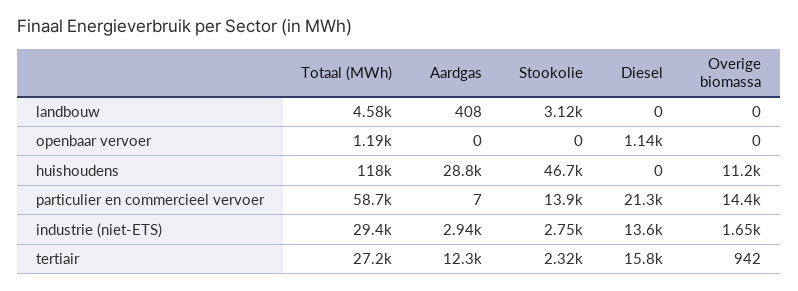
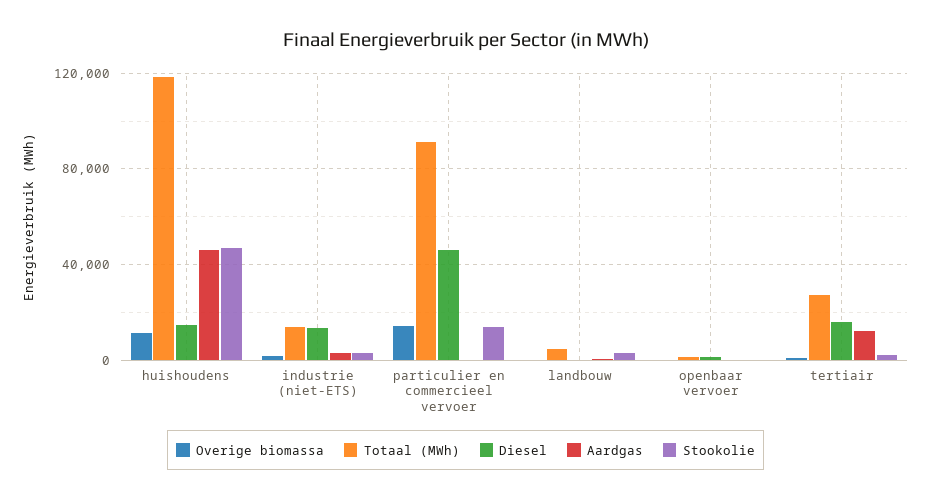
Aardgas, huishoudens: 28800 -> 45000
Diesel, huishoudens: 0 -> 15000
Totaal (MWh), particulier en commercieel vervoer: 58700 -> 90000
Diesel, particulier en commercieel vervoer: 21300 -> 45000
Totaal (MWh), industrie (niet-ETS): 29400 -> 15000

